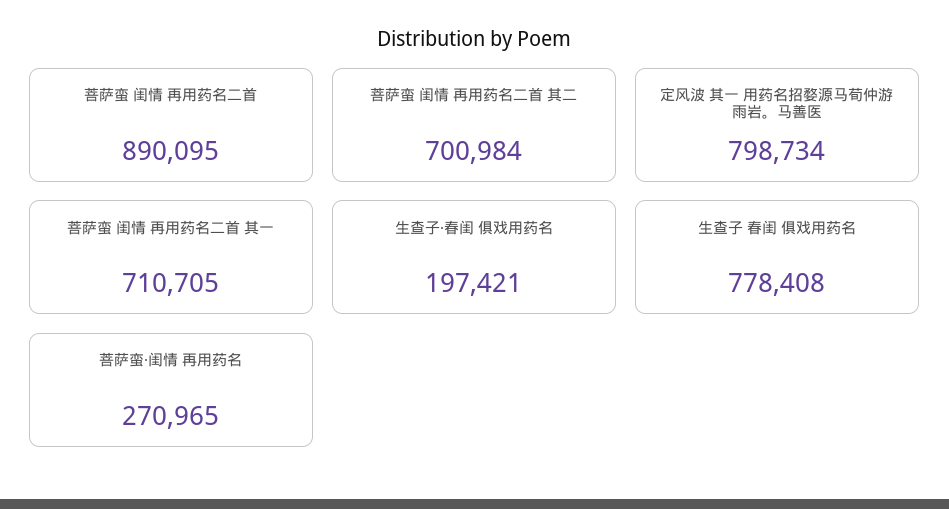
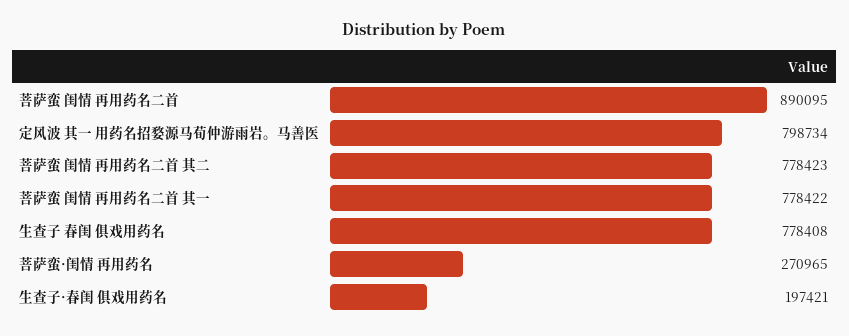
菩萨蛮 闺情 再用药名二首 其二: 700984 -> 778423
菩萨蛮 闺情 再用药名二首 其一: 710705 -> 778422

